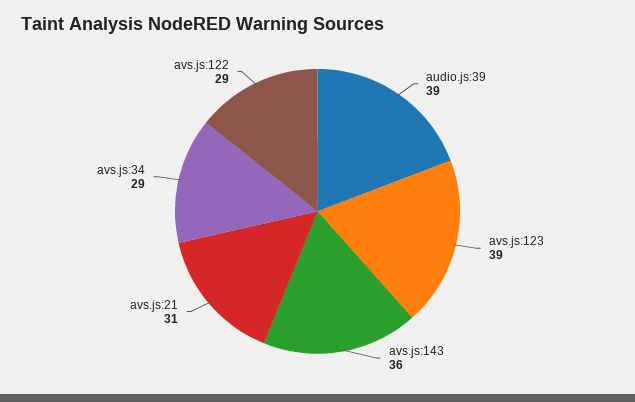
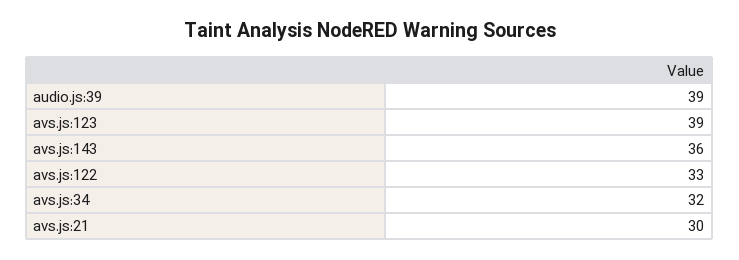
avs.js:21: 31 -> 30
avs.js:34: 29 -> 32
avs.js:122: 29 -> 33

